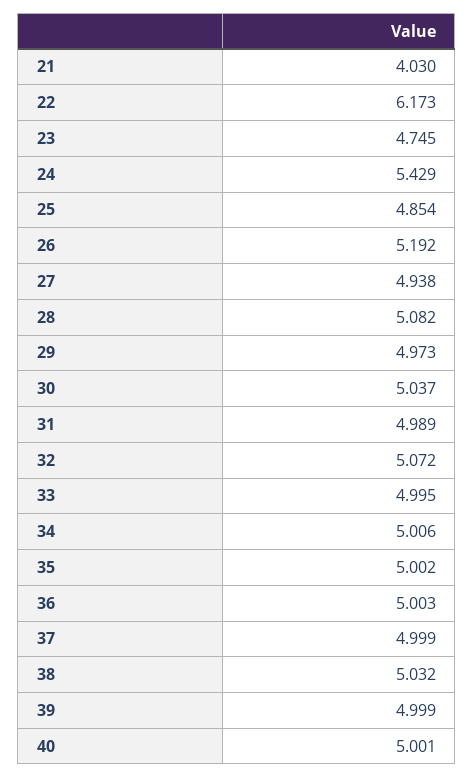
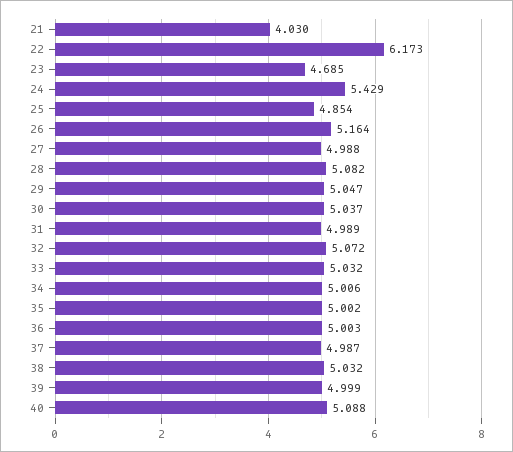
23: 4.745 -> 4.685
26: 5.192 -> 5.164
27: 4.938 -> 4.988
29: 4.973 -> 5.047
33: 4.995 -> 5.032
37: 4.999 -> 4.987
40: 5.001 -> 5.088

